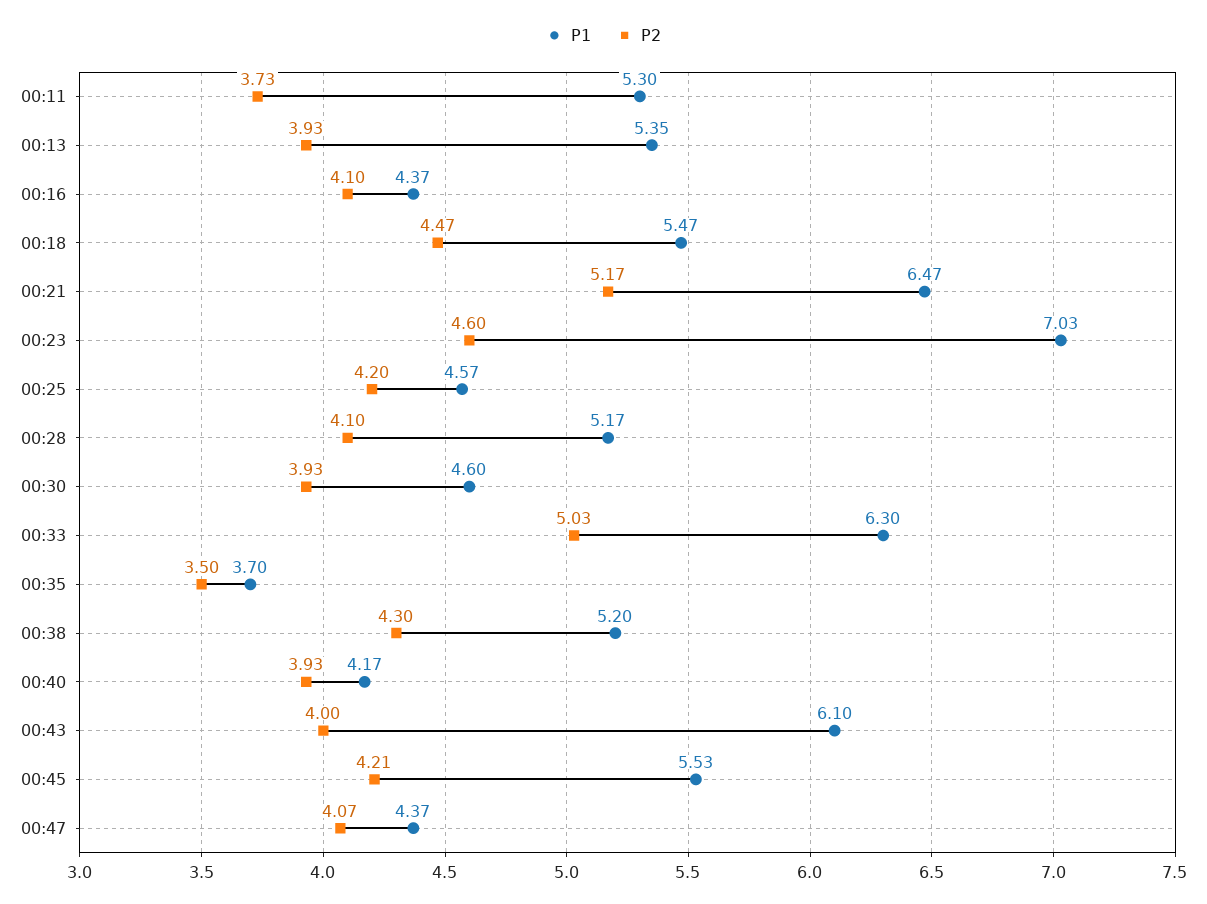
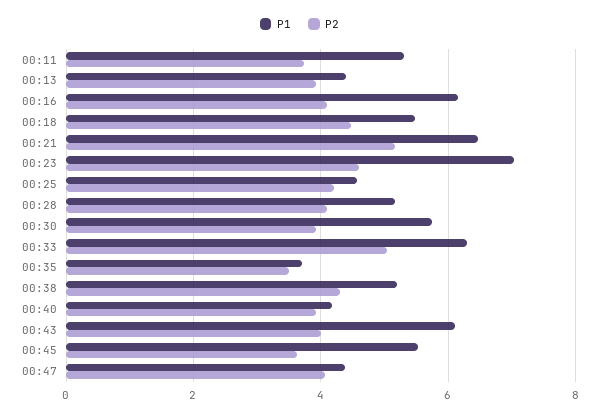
P1, 00:13: 5.35 -> 4.4
P1, 00:16: 4.37 -> 6.2
P1, 00:30: 4.6 -> 5.8
P2, 00:45: 4.21 -> 3.6

